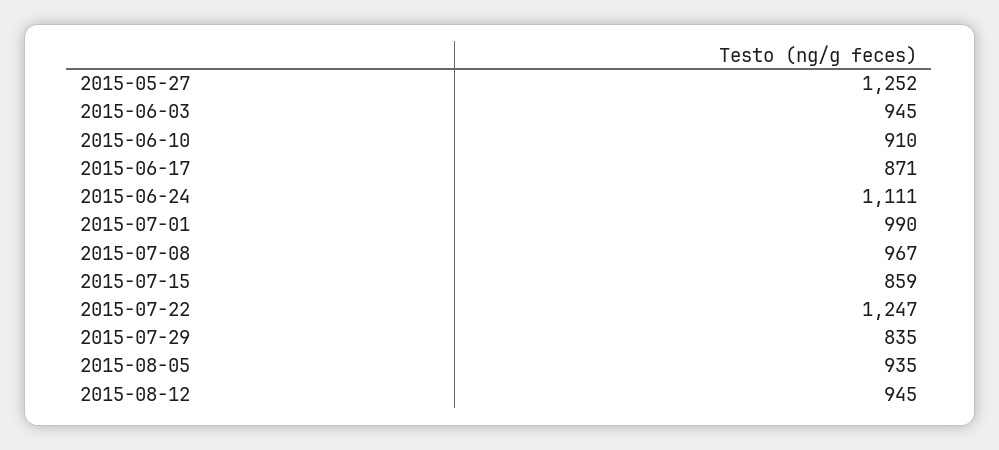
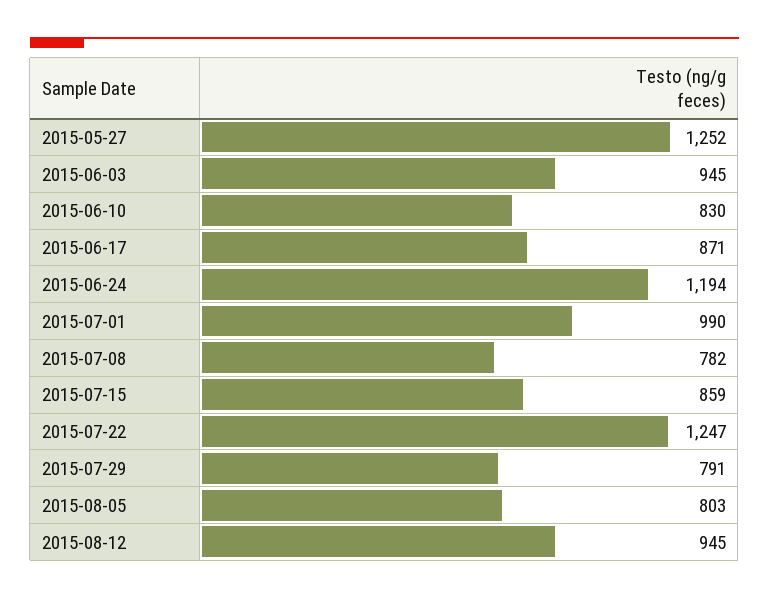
2015-06-10: 910 -> 830
2015-06-24: 1111 -> 1194
2015-07-08: 967 -> 782
2015-07-29: 835 -> 791
2015-08-05: 935 -> 803

